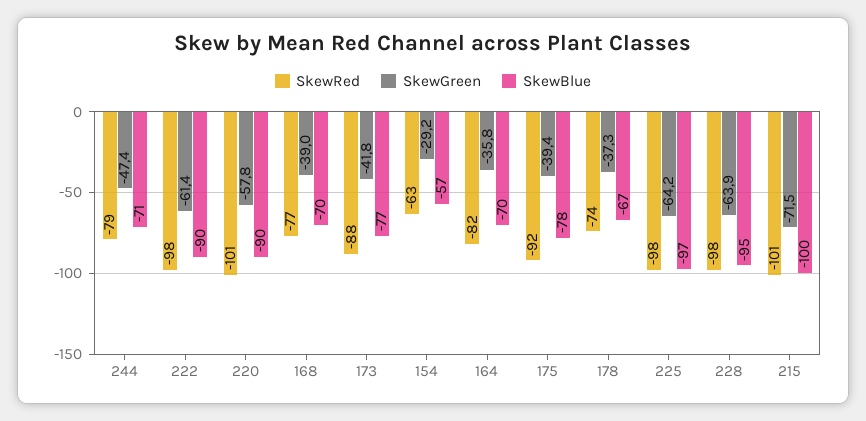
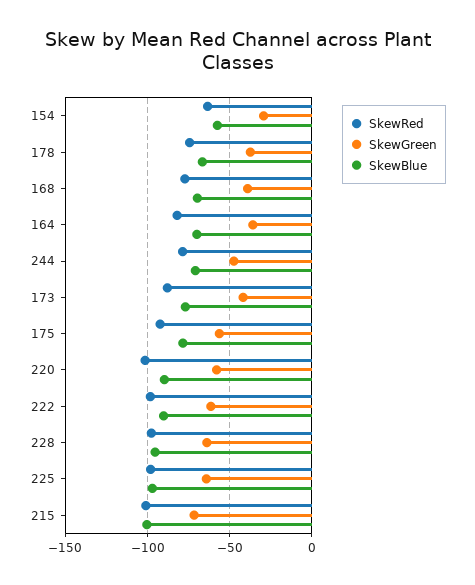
SkewGreen, 175: -39.4 -> -55

